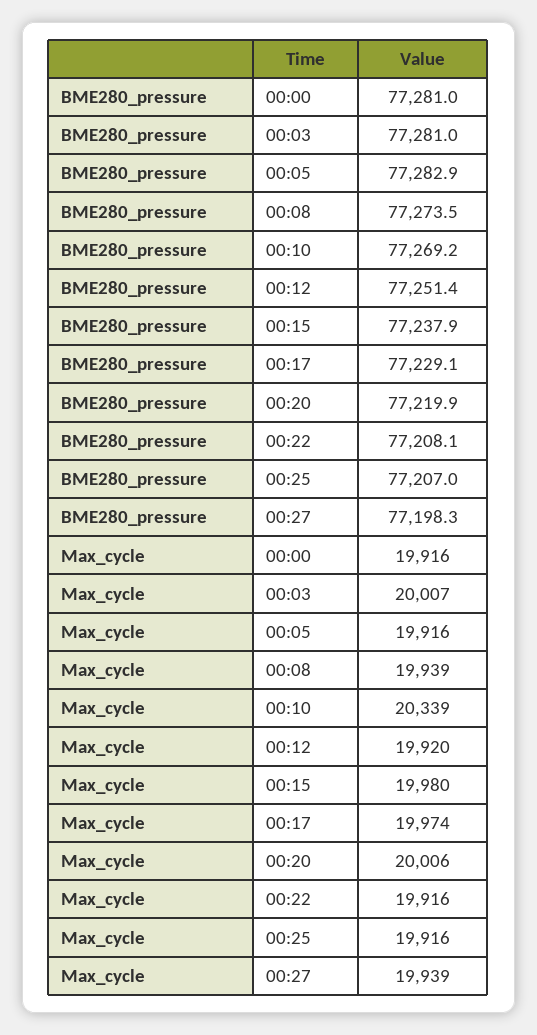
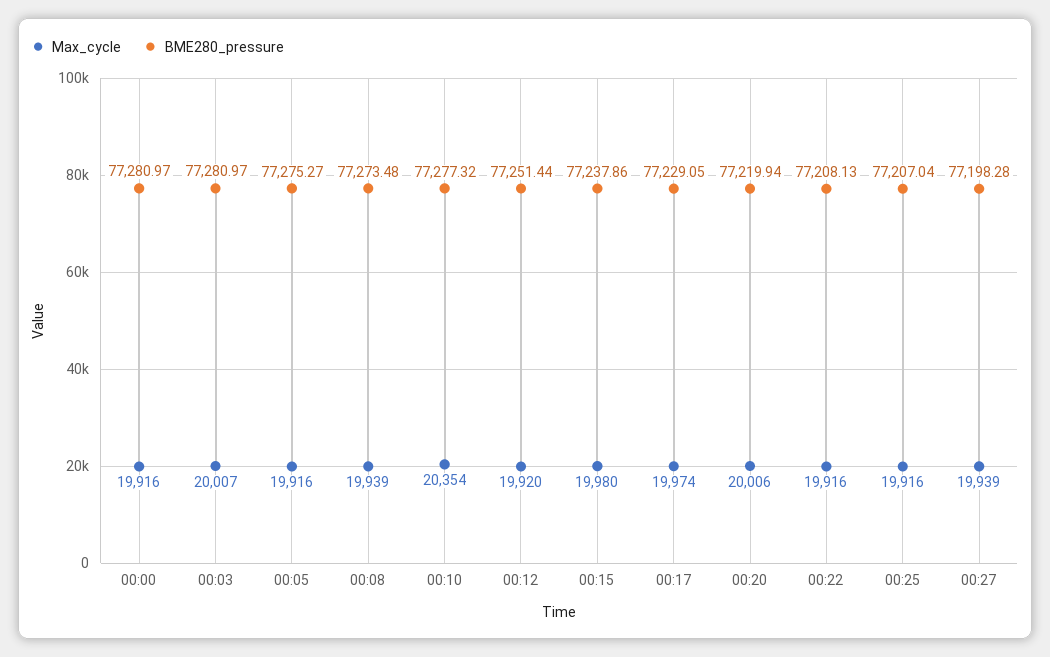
BME280_pressure, 00:05: 77282.9 -> 77275.27
BME280_pressure, 00:10: 77269.2 -> 77277.32
Max_cycle, 00:10: 20339 -> 20354

